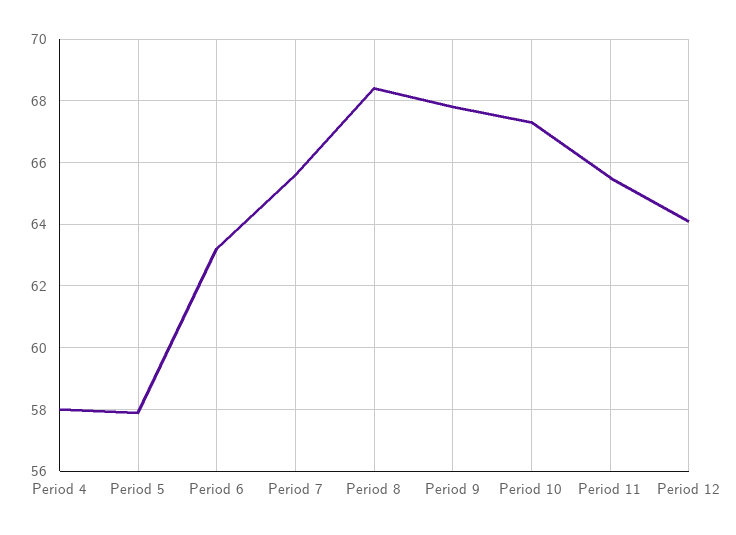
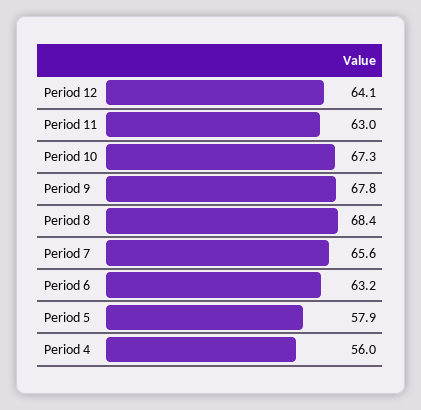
Period 4: 58 -> 56
Period 11: 65.5 -> 63

